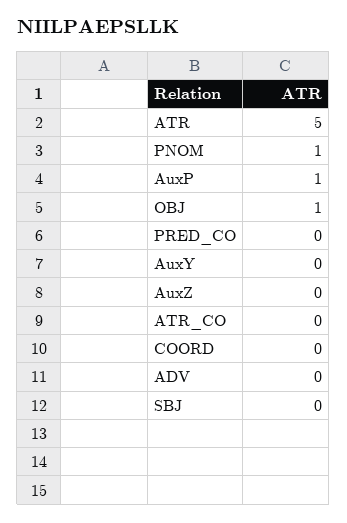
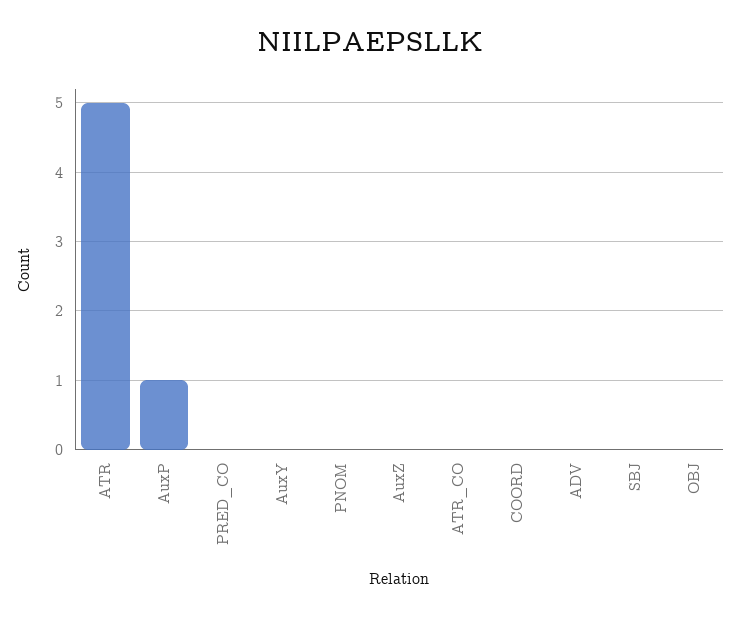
PNOM: 1 -> 0
OBJ: 1 -> 0

